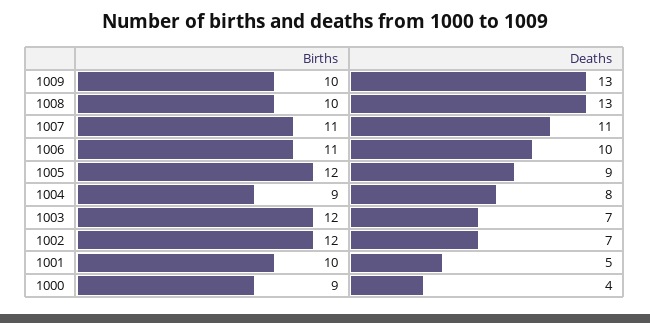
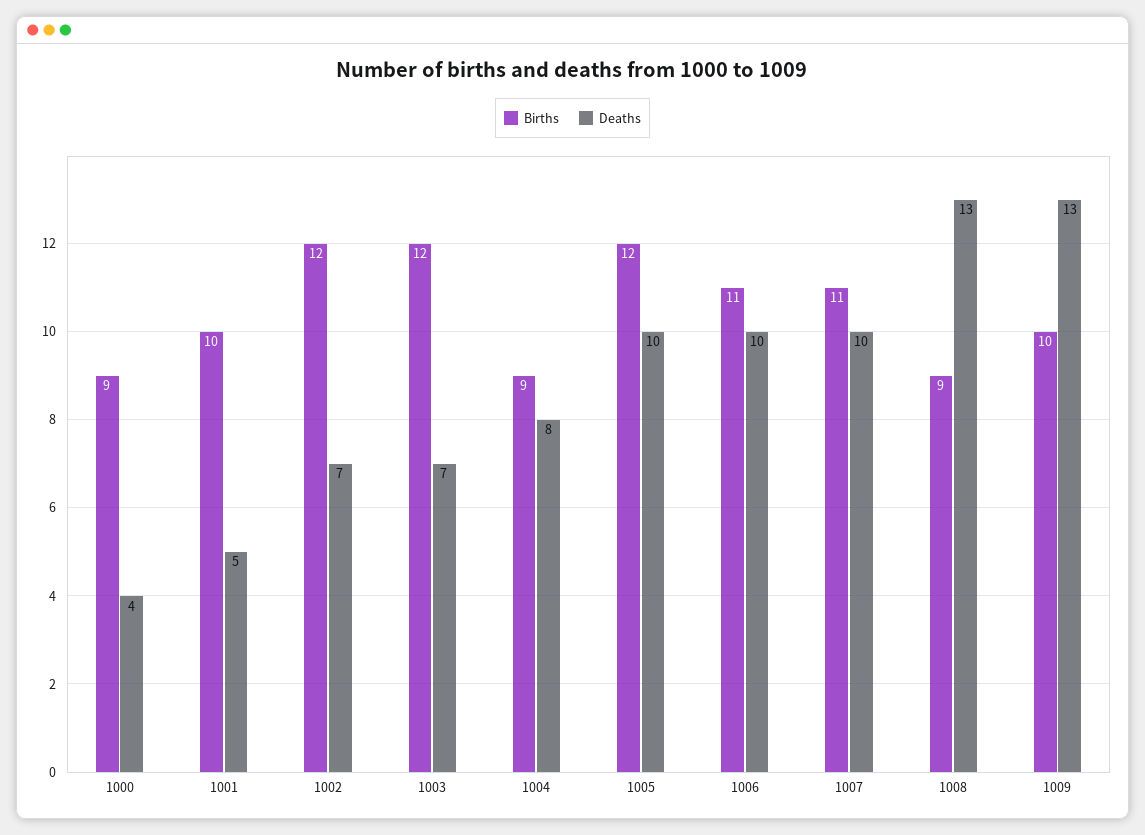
Births, 1008: 10 -> 9
Deaths, 1007: 11 -> 10
Deaths, 1005: 9 -> 10

